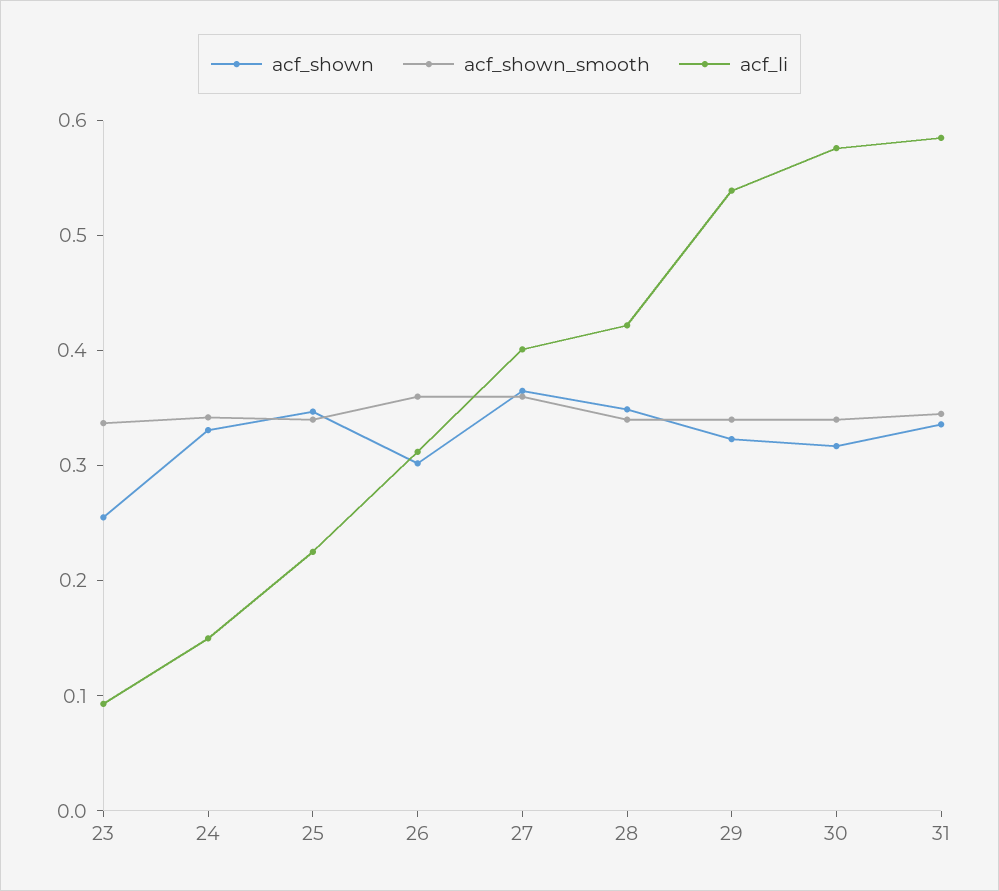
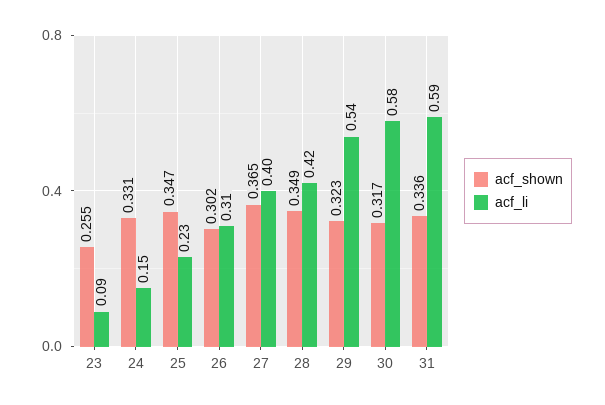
acf_shown_smooth, 23: 0.34 -> none
acf_shown_smooth, 24: 0.34 -> none
acf_shown_smooth, 25: 0.34 -> none
acf_shown_smooth, 26: 0.36 -> none
acf_shown_smooth, 27: 0.36 -> none
acf_shown_smooth, 28: 0.34 -> none
acf_shown_smooth, 29: 0.34 -> none
acf_shown_smooth, 30: 0.34 -> none
acf_shown_smooth, 31: 0.34 -> none

